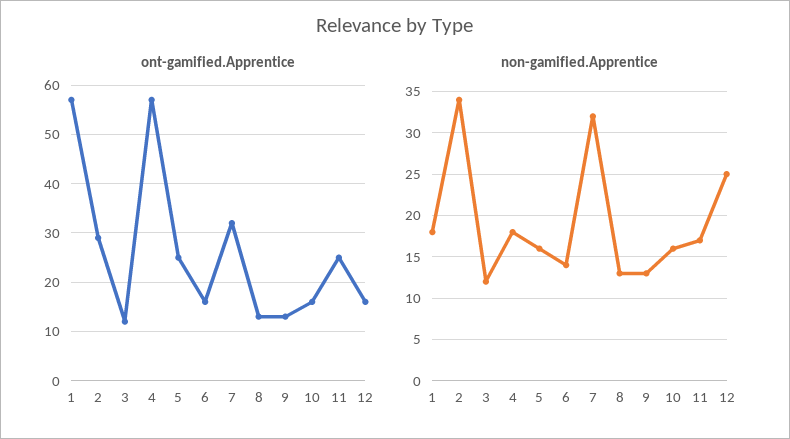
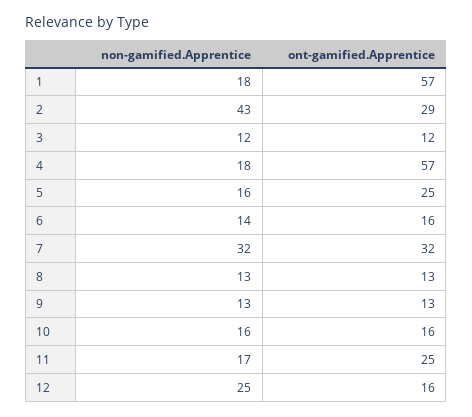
non-gamified.Apprentice, 2: 34 -> 43

